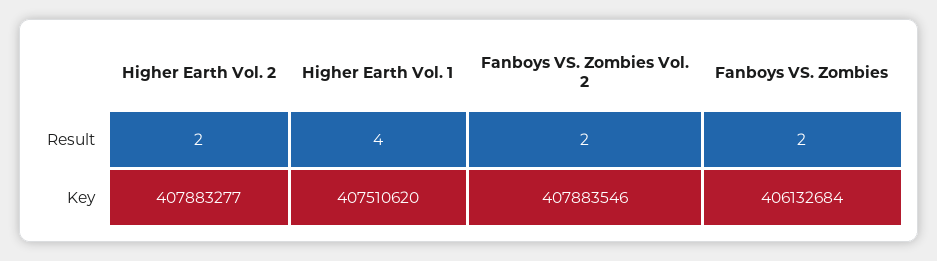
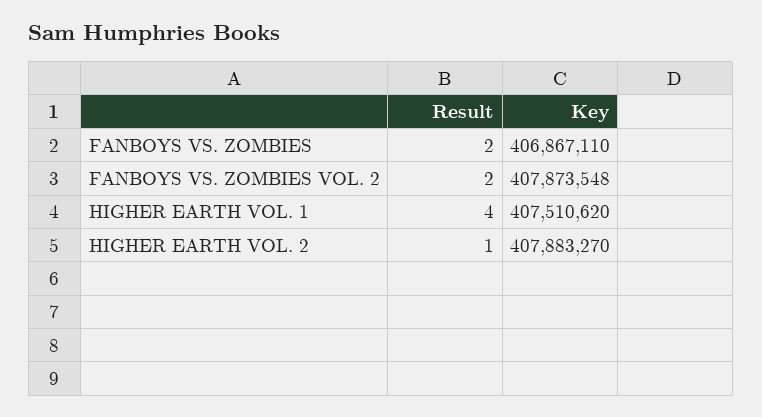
Higher Earth Vol. 2, Result: 2 -> 1
Higher Earth Vol. 2, Key: 407883277 -> 407883270
Fanboys VS. Zombies Vol. 2, Key: 407883546 -> 407873548
Fanboys VS. Zombies, Key: 406132684 -> 406867110

